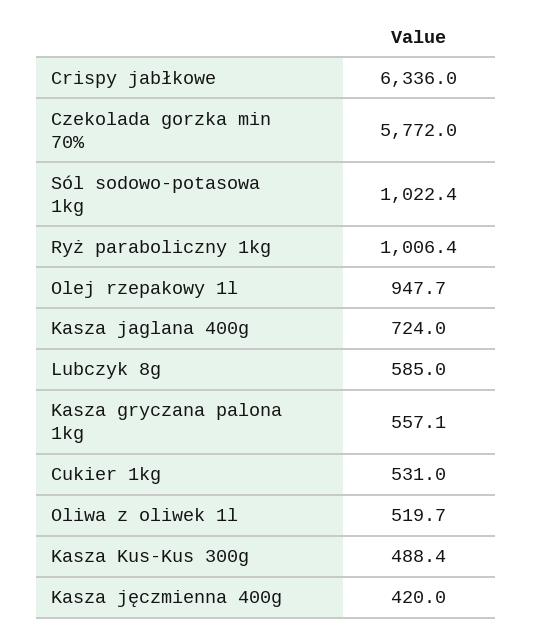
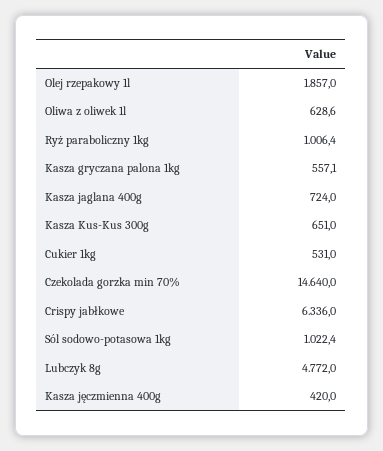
Czekolada gorzka min 70%: 5772 -> 14640
Olej rzepakowy 1l: 947.7 -> 1857
Lubczyk 8g: 585 -> 4772
Oliwa z oliwek 1l: 519.7 -> 628.6
Kasza Kus-Kus 300g: 488.4 -> 651

